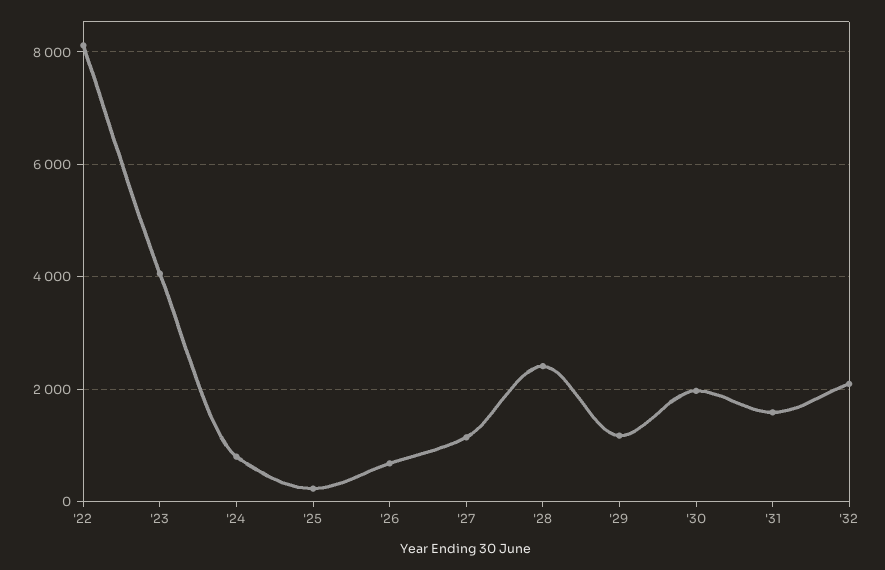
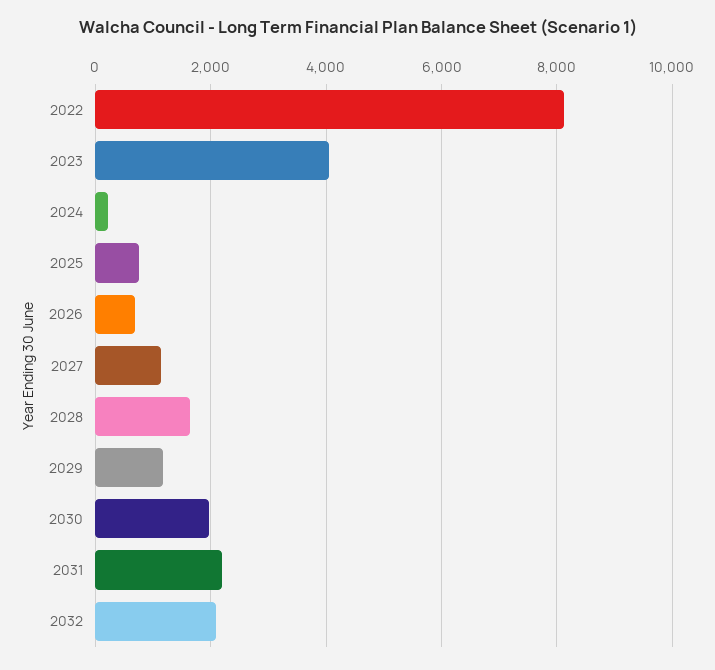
'24: 800 -> 200
'25: 200 -> 800
'28: 2400 -> 1600
'31: 1600 -> 2200

